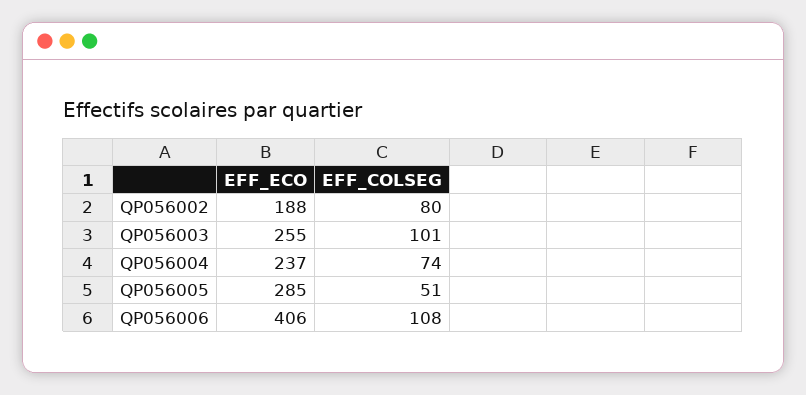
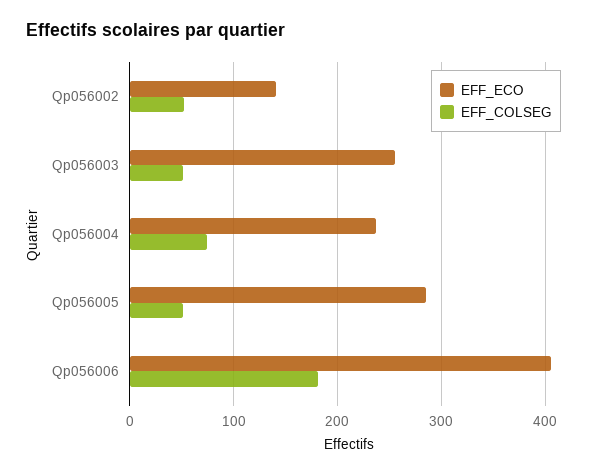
EFF_ECO, QP056002: 188 -> 140
EFF_COLSEG, QP056002: 80 -> 50
EFF_COLSEG, QP056003: 101 -> 50
EFF_COLSEG, QP056006: 108 -> 180

